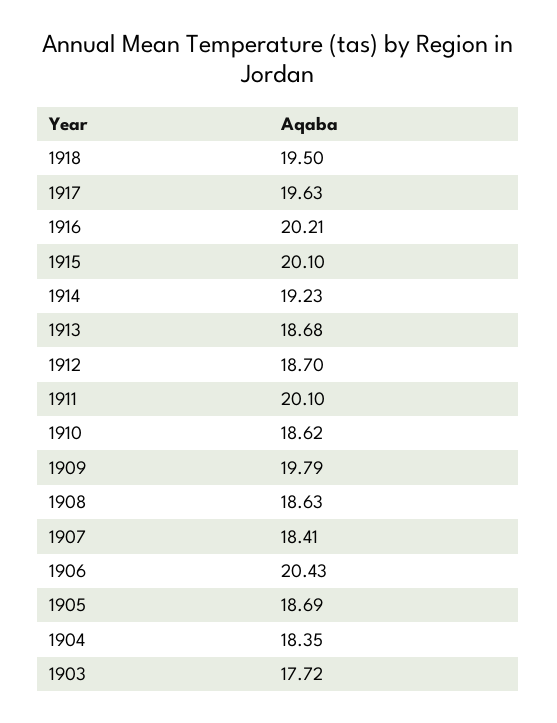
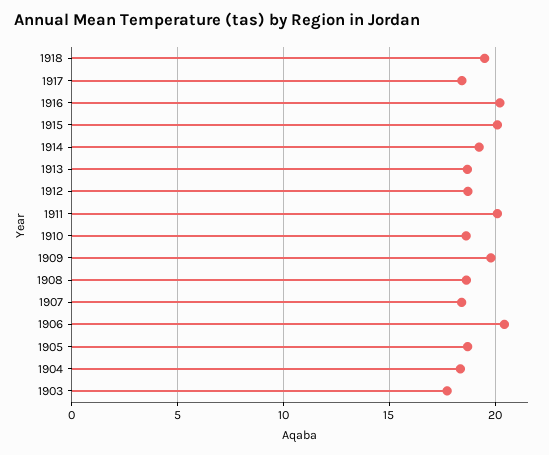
1917: 19.63 -> 18.5

